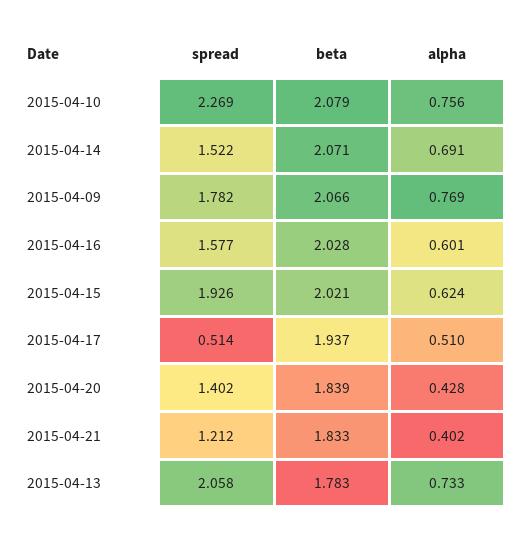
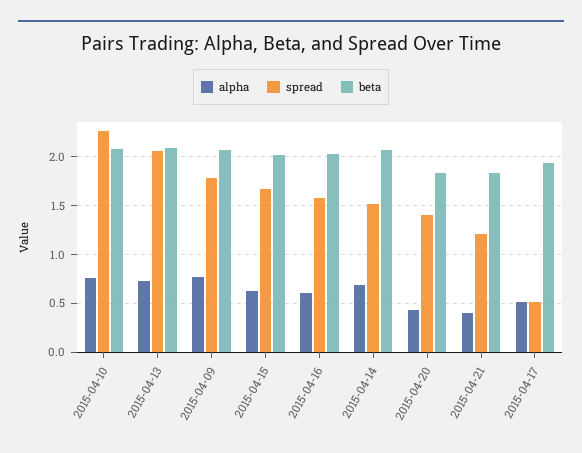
spread, 2015-04-15: 1.926 -> 1.7
beta, 2015-04-13: 1.783 -> 2.1

